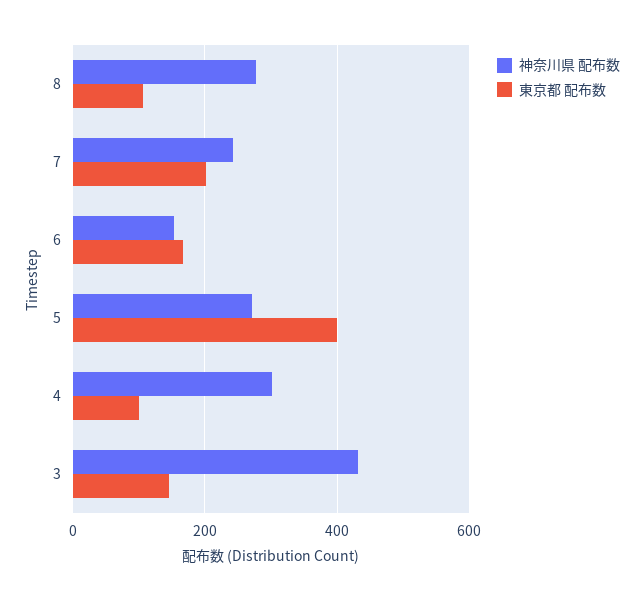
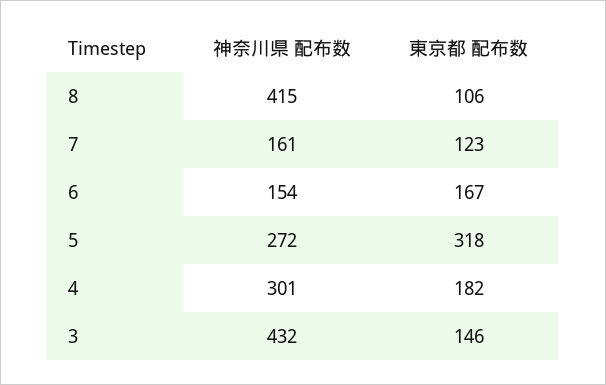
神奈川県 配布数, 8: 280 -> 415
神奈川県 配布数, 7: 240 -> 161
東京都 配布数, 7: 200 -> 123
東京都 配布数, 5: 400 -> 318
東京都 配布数, 4: 100 -> 182

